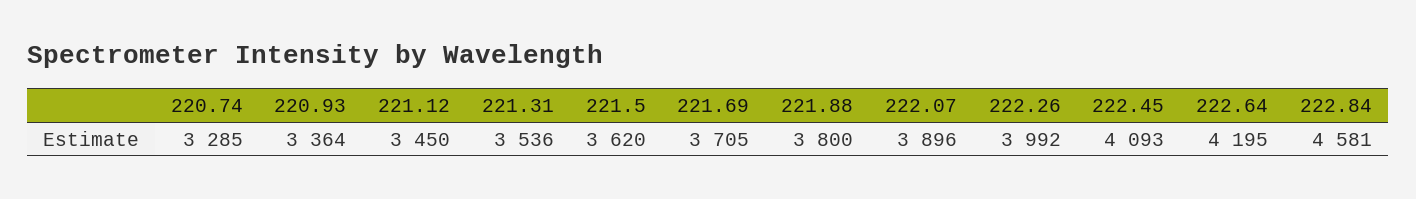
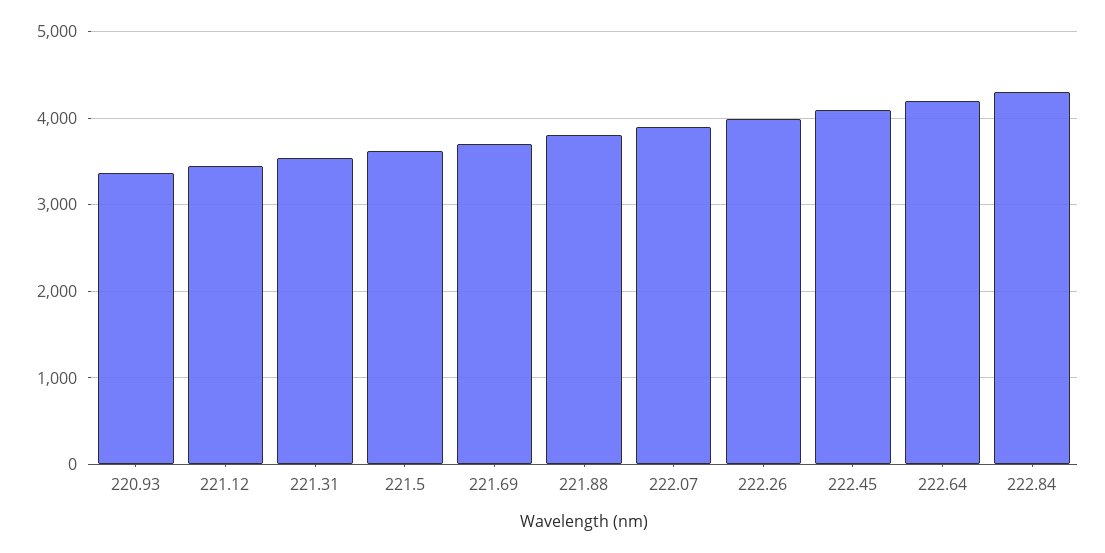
220.74: 3285 -> none
222.84: 4581 -> 4300

